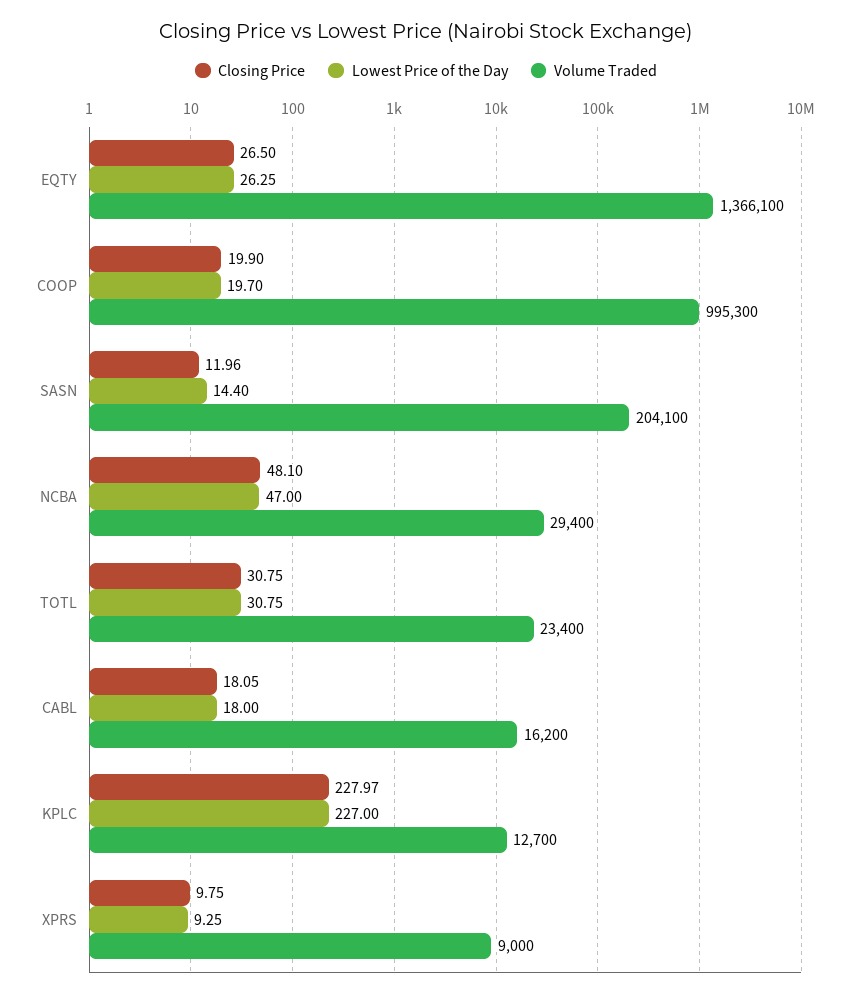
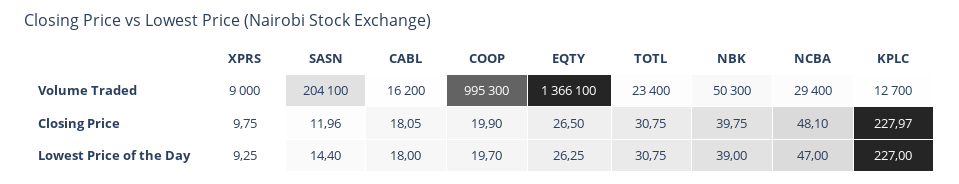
Volume Traded, NBK: none -> 50300
Closing Price, NBK: none -> 39.75
Lowest Price of the Day, NBK: none -> 39

